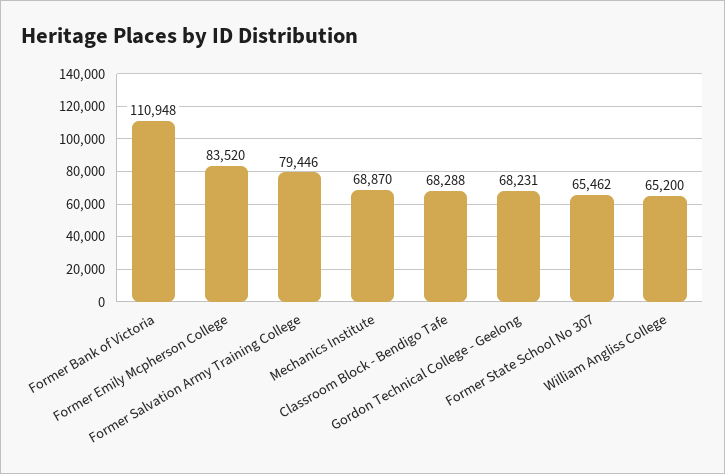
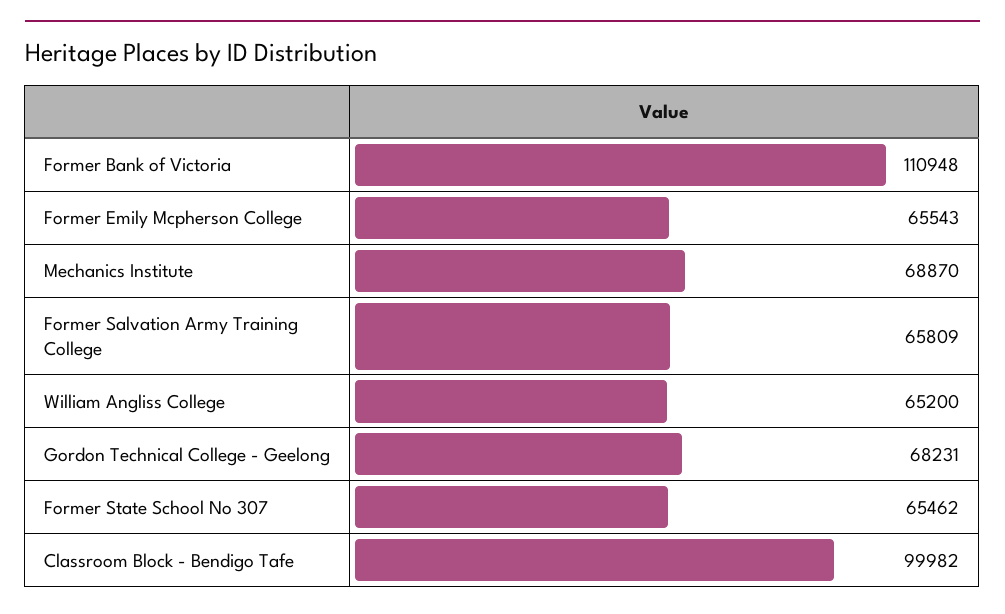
Former Emily Mcpherson College: 83520 -> 65543
Former Salvation Army Training College: 79446 -> 65809
Classroom Block - Bendigo Tafe: 68288 -> 99982

